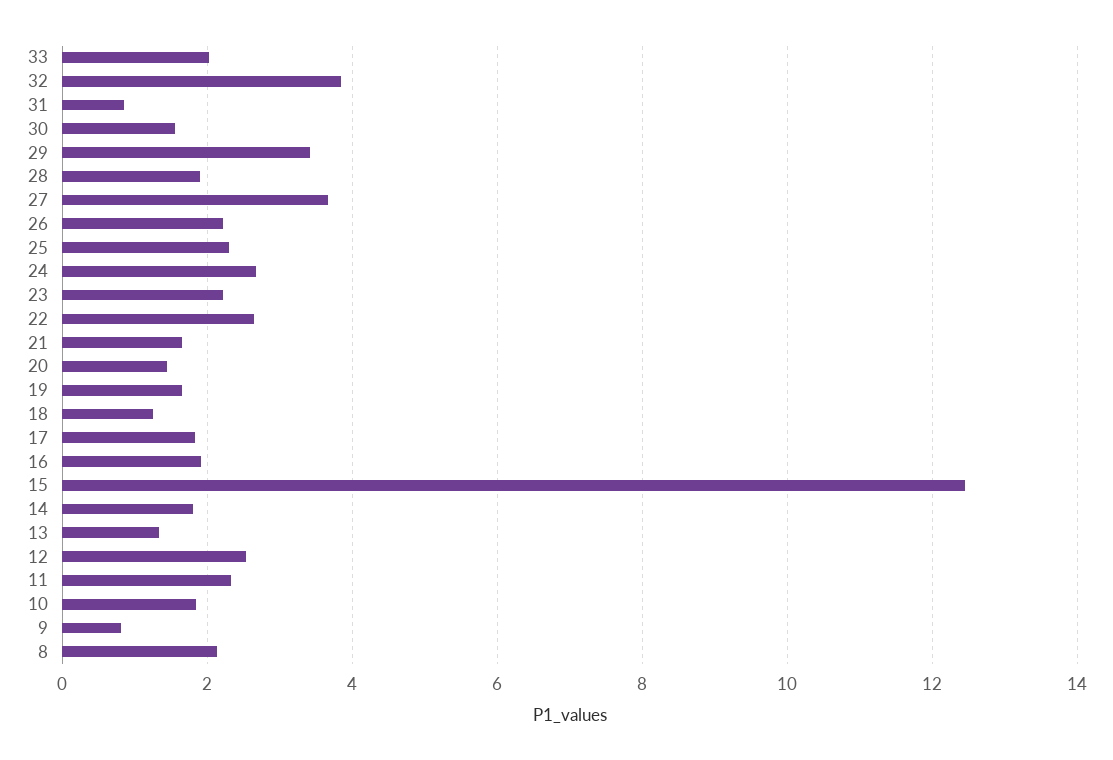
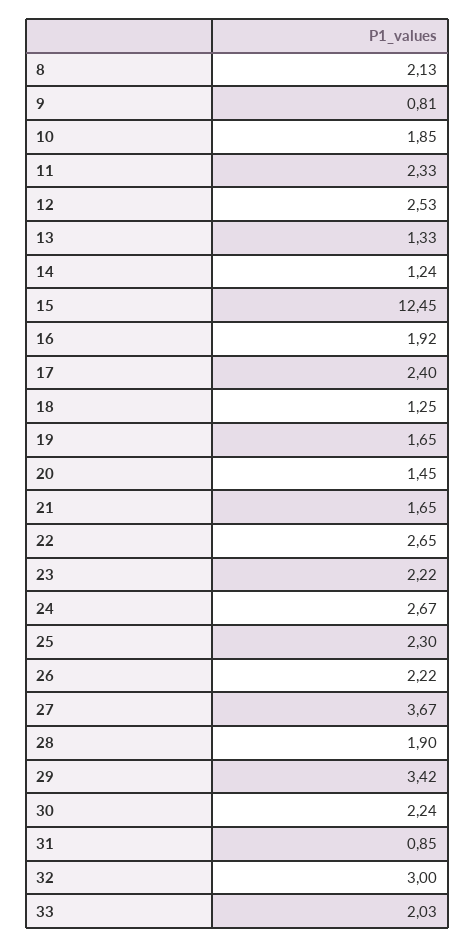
32: 3.8 -> 3
30: 1.6 -> 2.24
17: 1.8 -> 2.4
14: 1.8 -> 1.24

